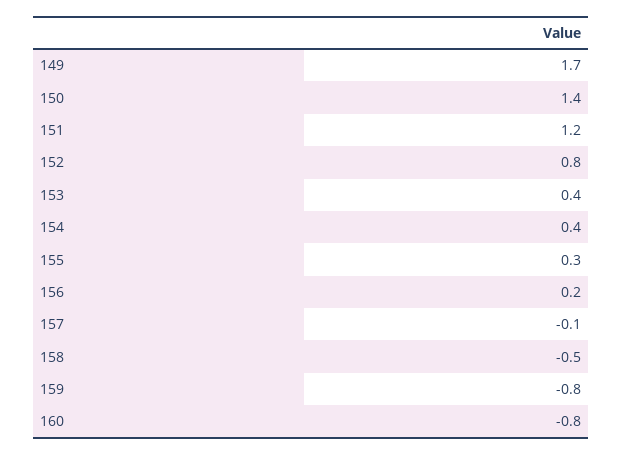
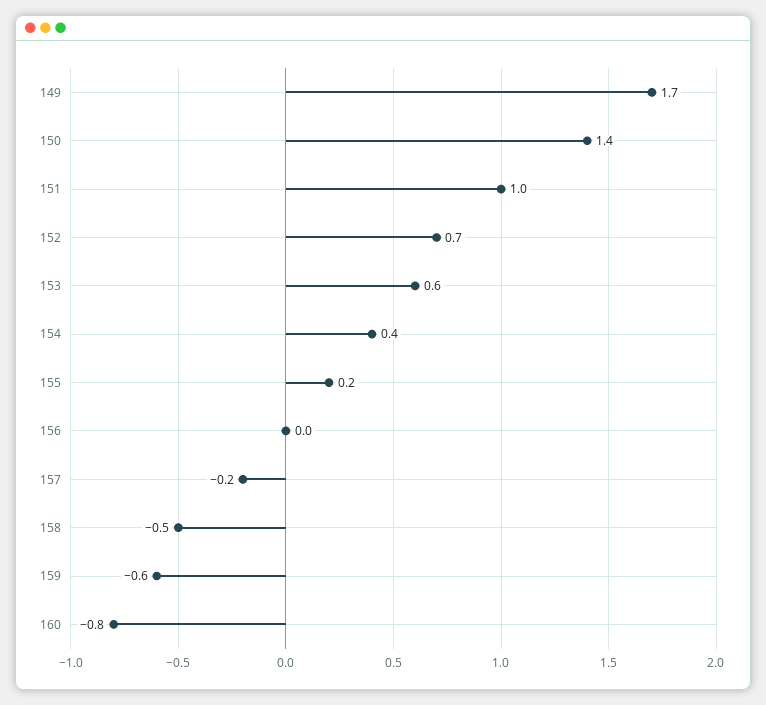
151: 1.2 -> 1
152: 0.8 -> 0.7
153: 0.4 -> 0.6
155: 0.3 -> 0.2
156: 0.2 -> 0
157: -0.1 -> -0.2
159: -0.8 -> -0.6

